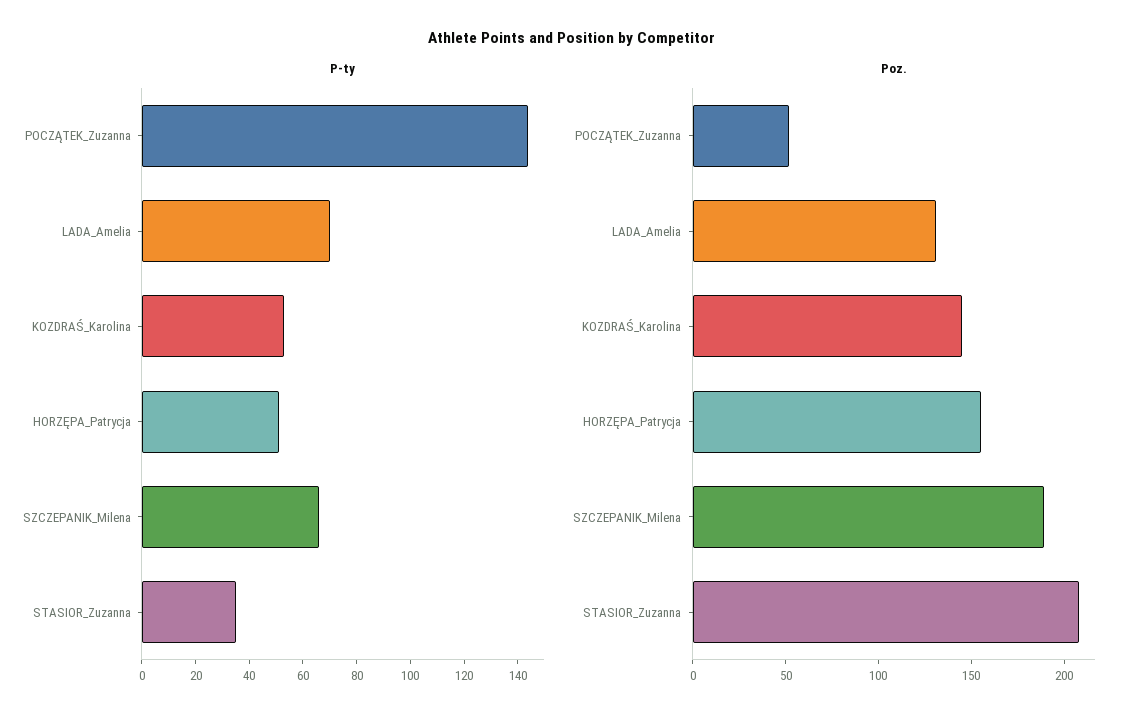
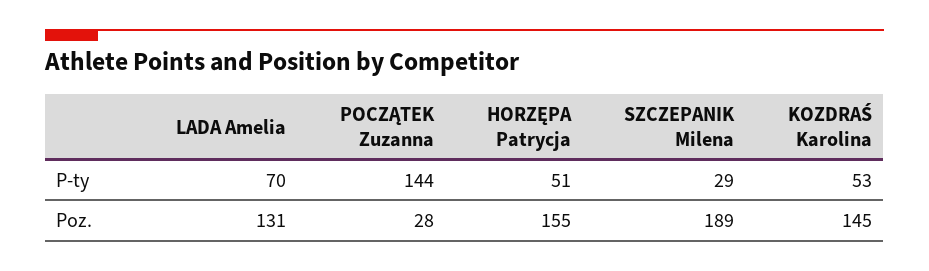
P-ty, SZCZEPANIK_Milena: 65 -> 29
P-ty, STASIOR_Zuzanna: 35 -> none
Poz., POCZĄTEK_Zuzanna: 50 -> 28
Poz., STASIOR_Zuzanna: 210 -> none

